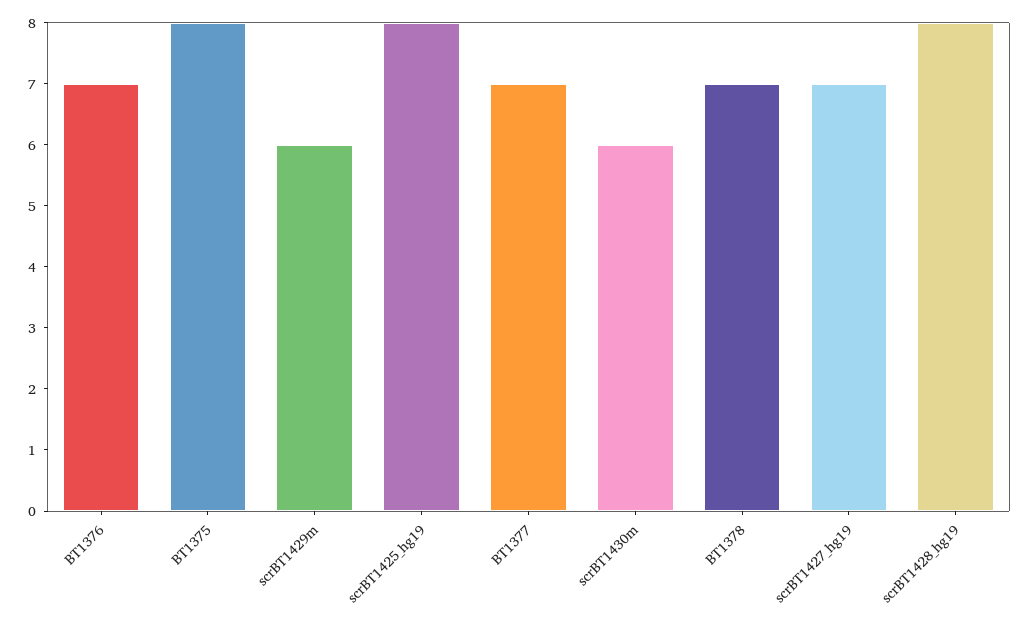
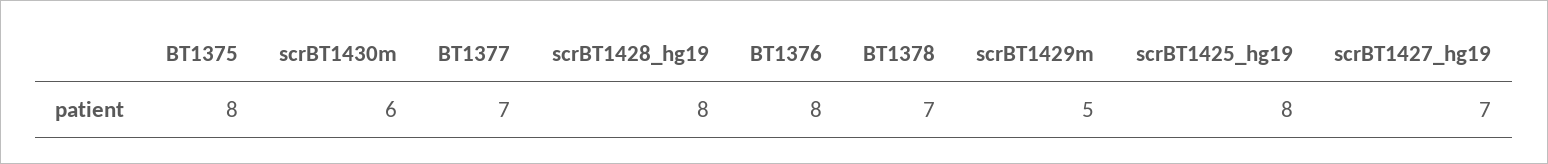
BT1376: 7 -> 8
scrBT1429m: 6 -> 5

